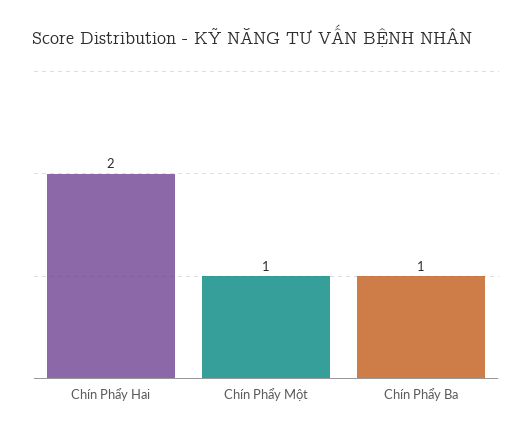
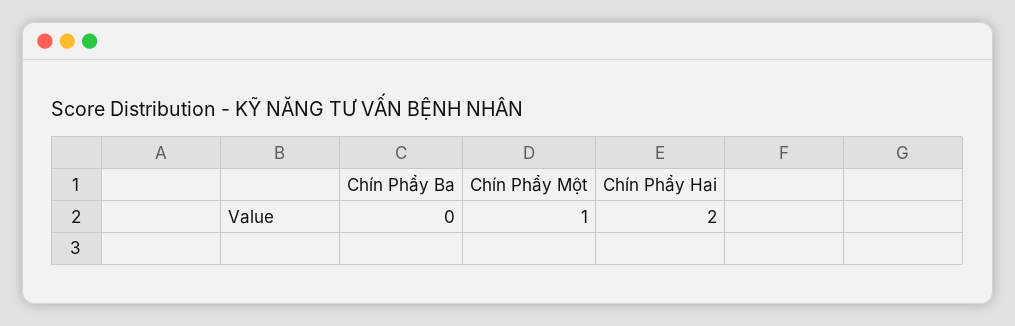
Chín Phẩy Ba: 1 -> 0

